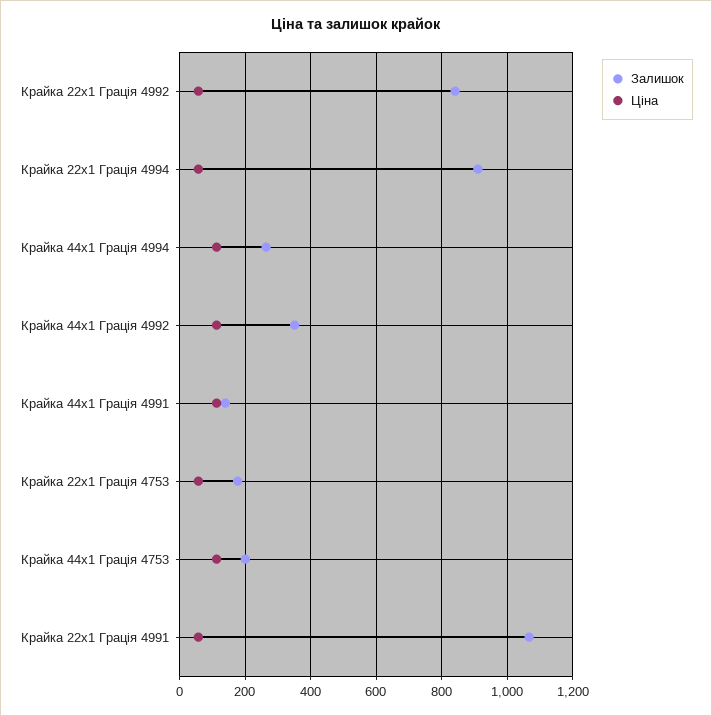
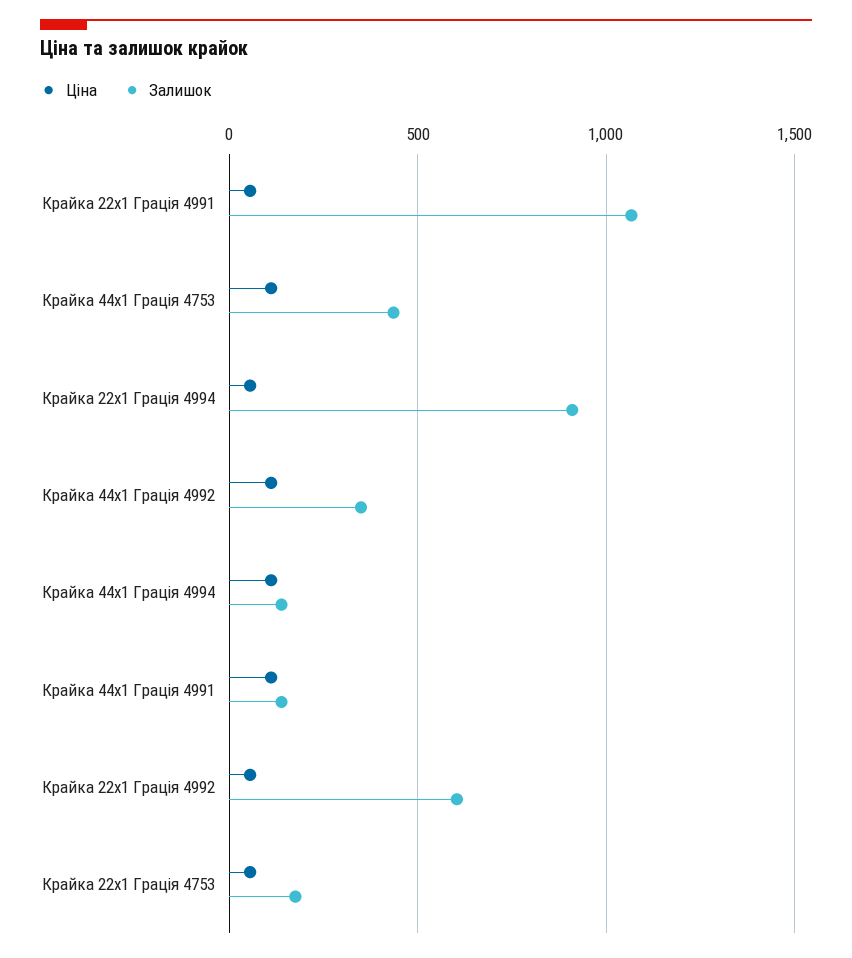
Залишок, Крайка 22x1 Грація 4992: 840 -> 600
Залишок, Крайка 44x1 Грація 4994: 260 -> 150
Залишок, Крайка 44x1 Грація 4753: 200 -> 450

